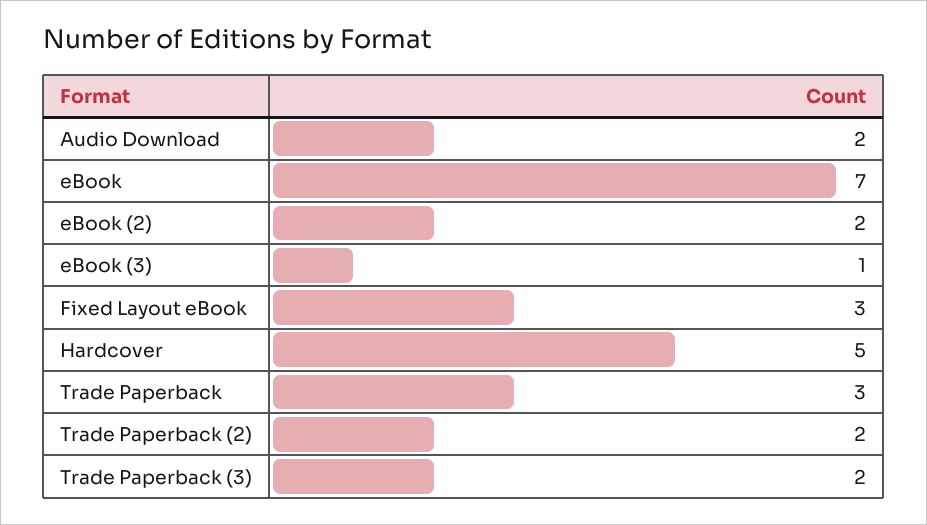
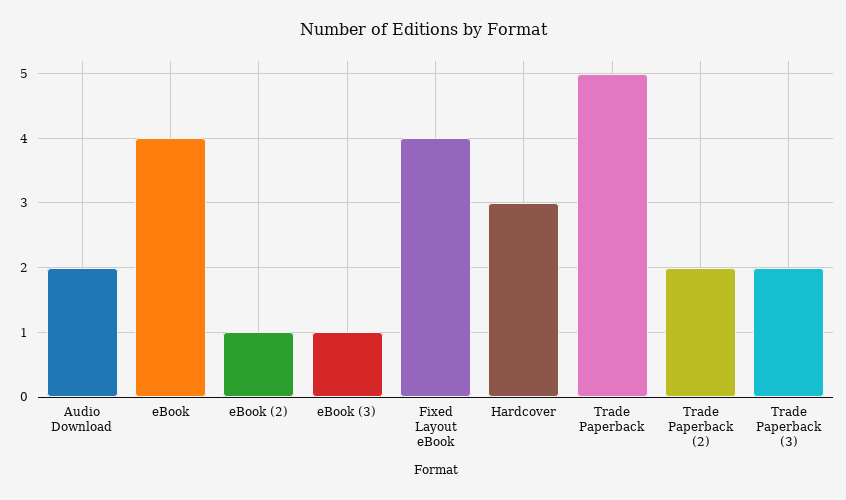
eBook: 7 -> 4
eBook (2): 2 -> 1
Fixed Layout eBook: 3 -> 4
Hardcover: 5 -> 3
Trade Paperback: 3 -> 5

